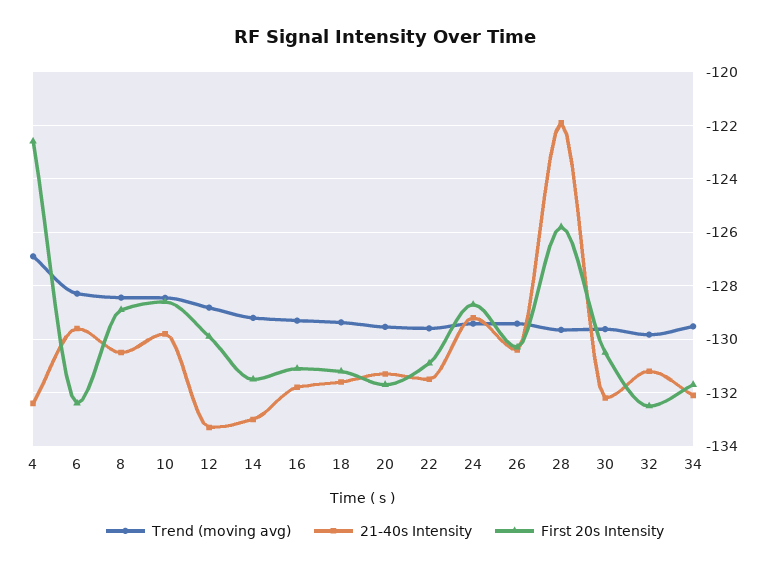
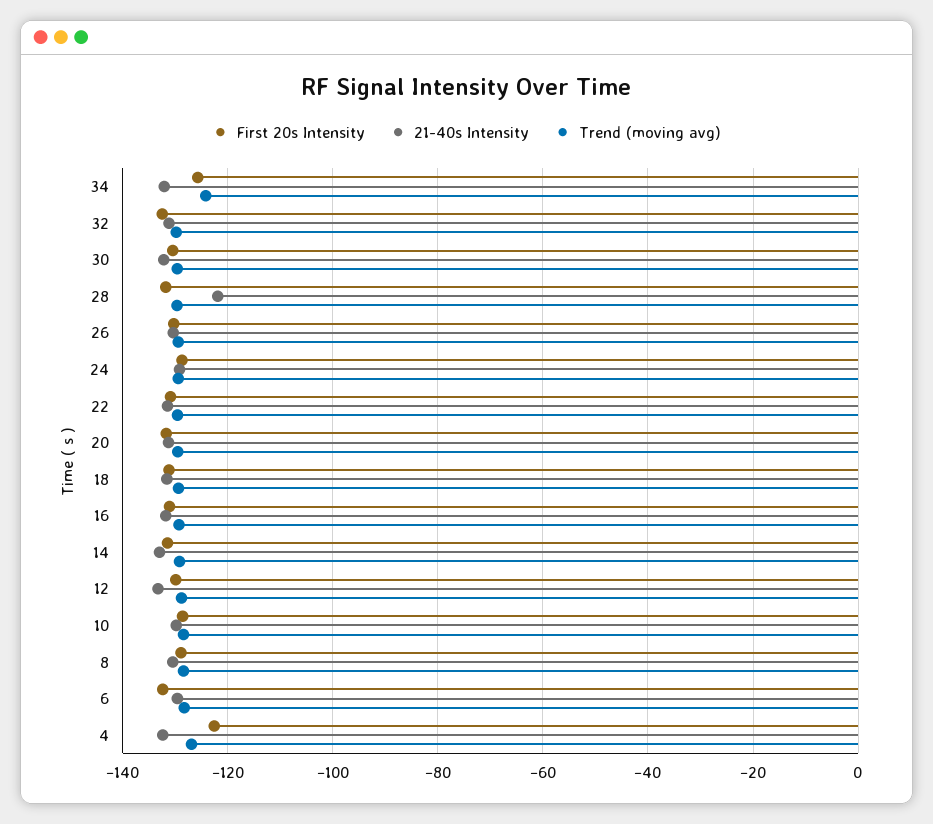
First 20s Intensity, 28: -125.75 -> -132
Trend (moving avg), 34: -129.5 -> -124
First 20s Intensity, 34: -131.75 -> -126

